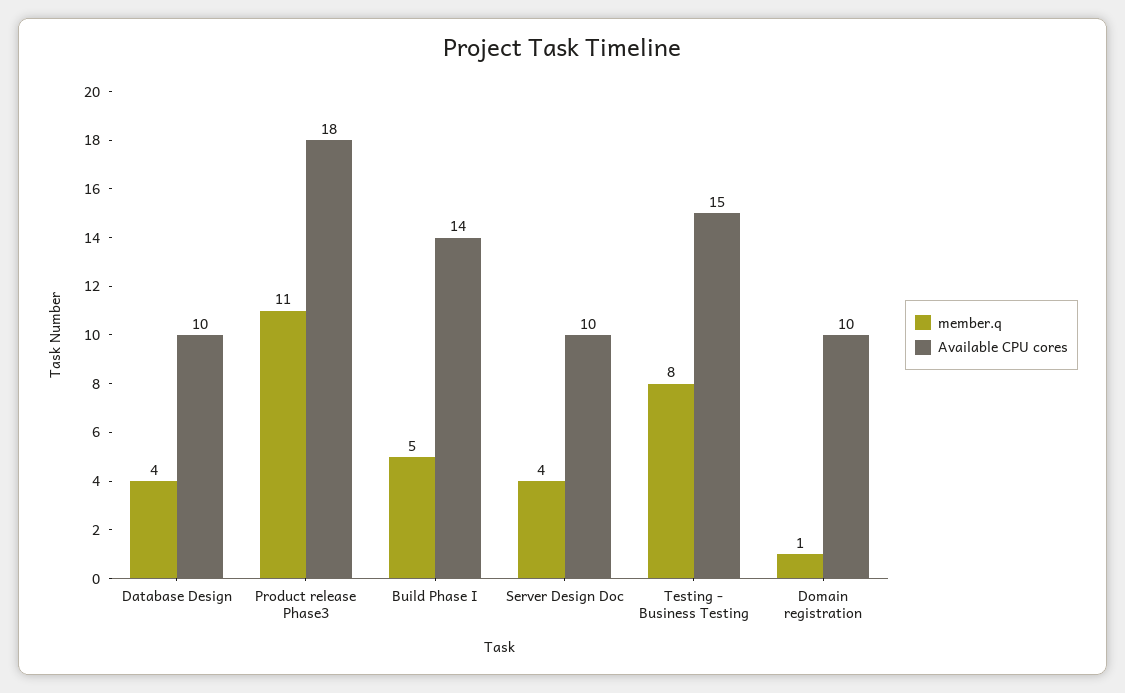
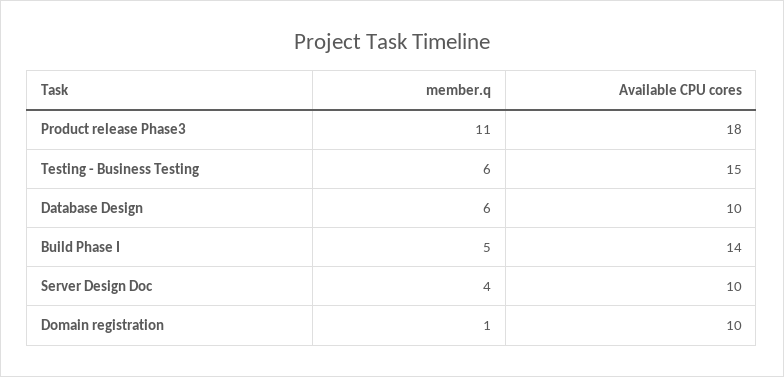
member.q, Database Design: 4 -> 6
member.q, Testing - Business Testing: 8 -> 6

